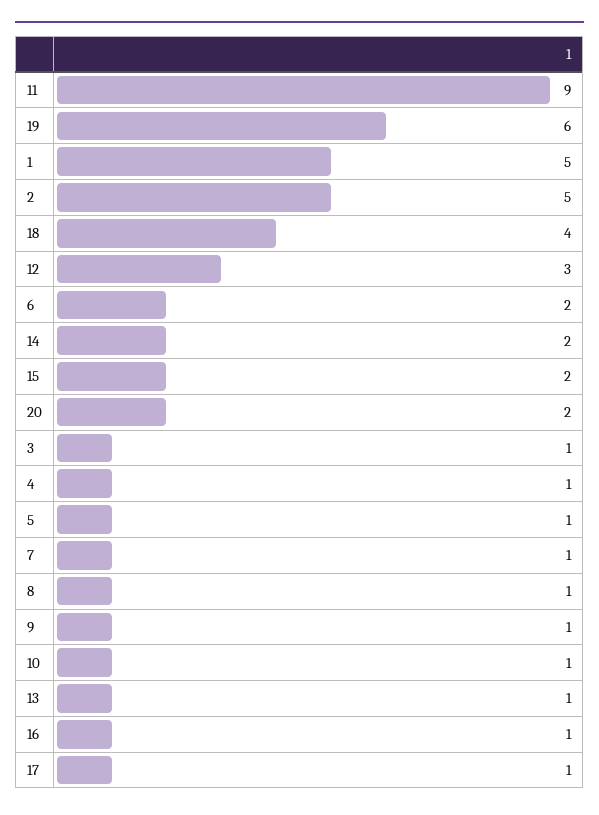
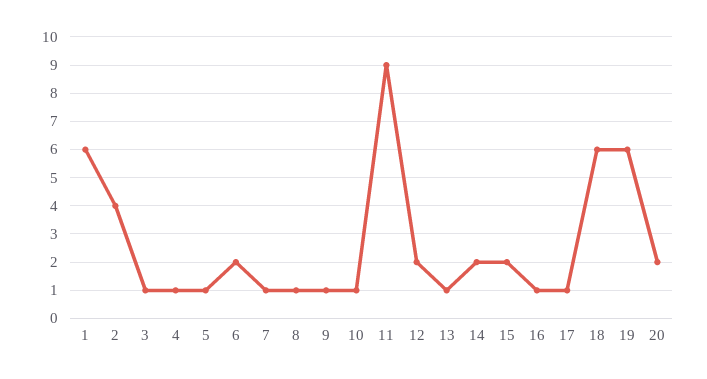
1: 5 -> 6
2: 5 -> 4
18: 4 -> 6
12: 3 -> 2

